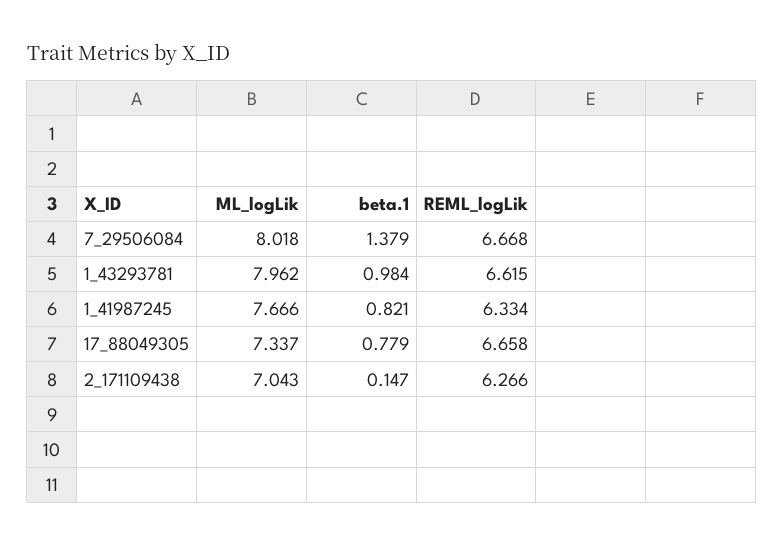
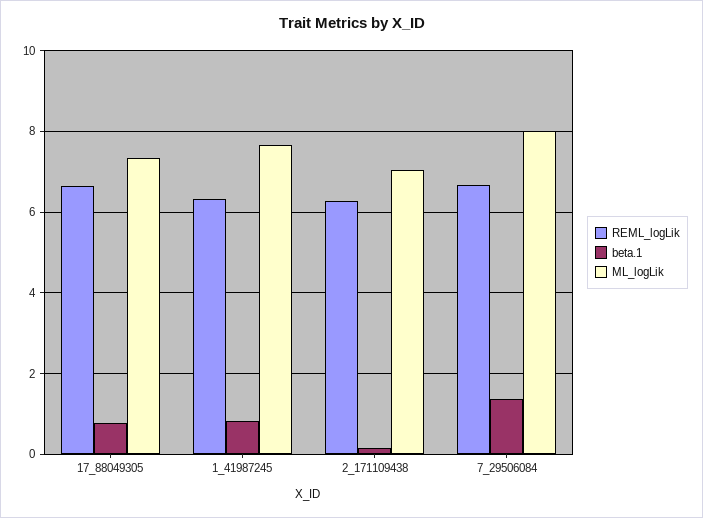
ML_logLik, 1_43293781: 7.962 -> none
beta.1, 1_43293781: 0.984 -> none
REML_logLik, 1_43293781: 6.615 -> none

